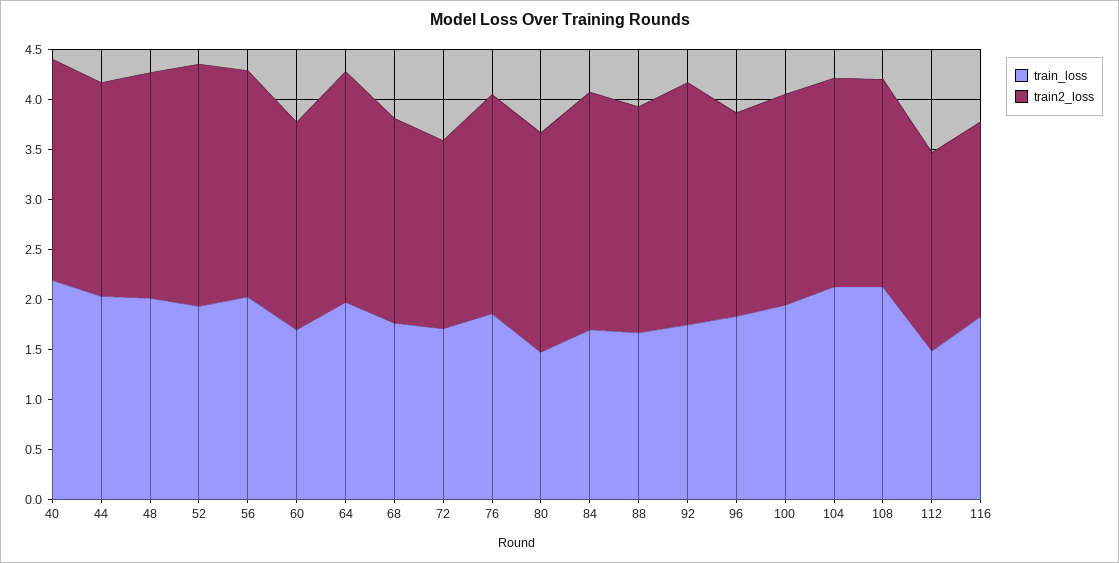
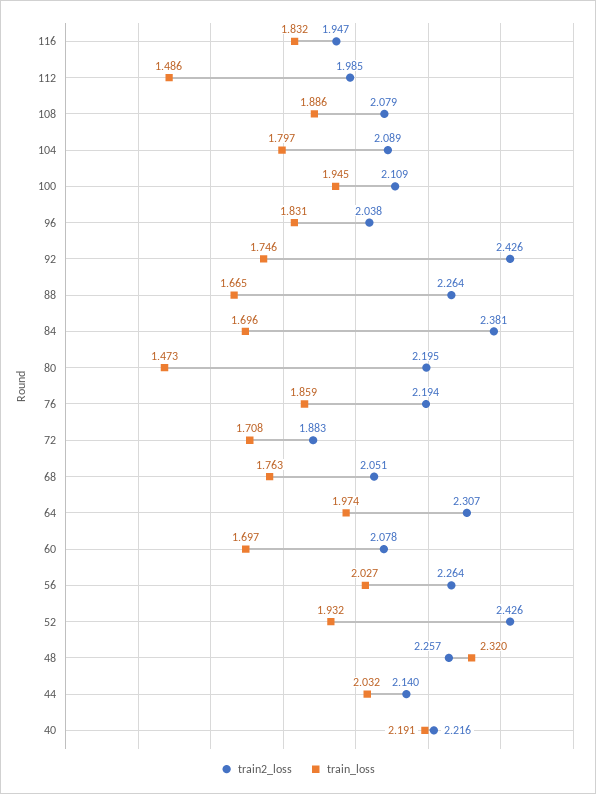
train_loss, 48: 2 -> 2.32
train_loss, 104: 2.1 -> 1.797
train_loss, 108: 2.1 -> 1.886

